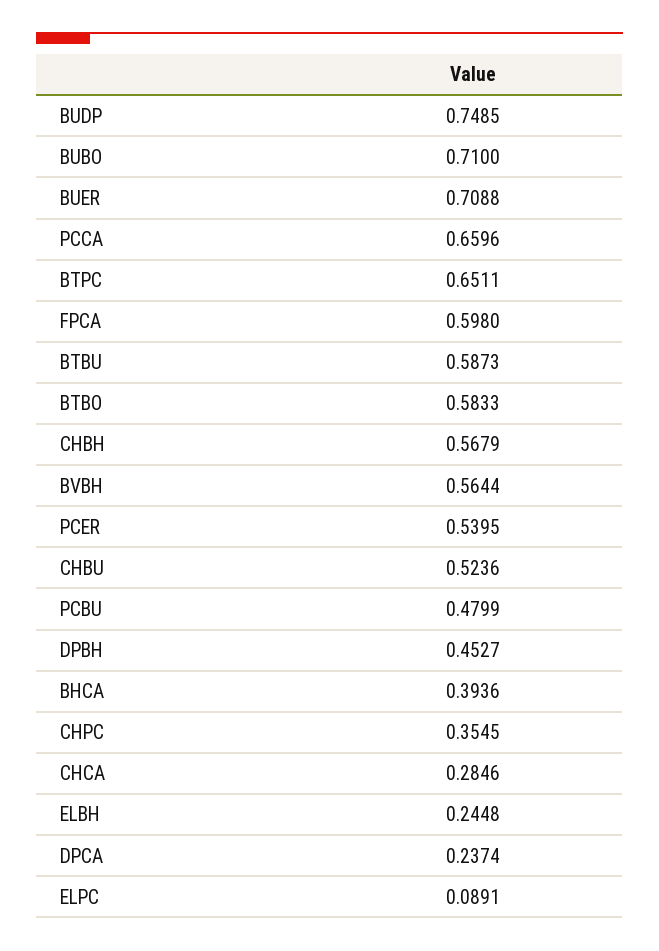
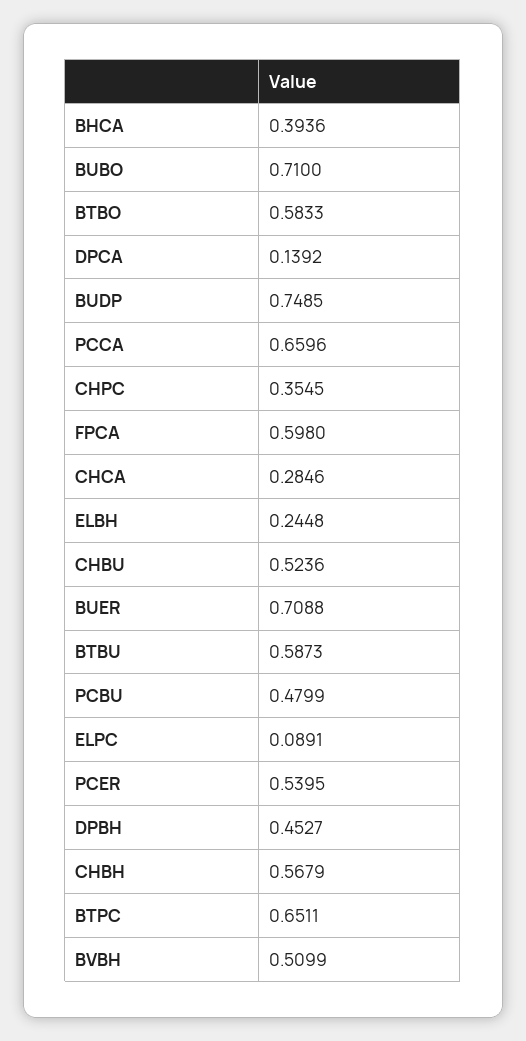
BVBH: 0.5644 -> 0.5099
DPCA: 0.2374 -> 0.1392

